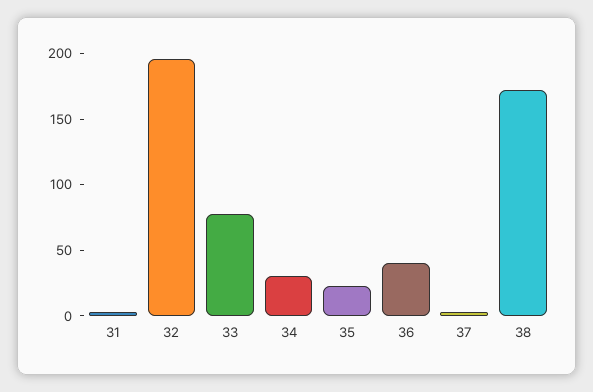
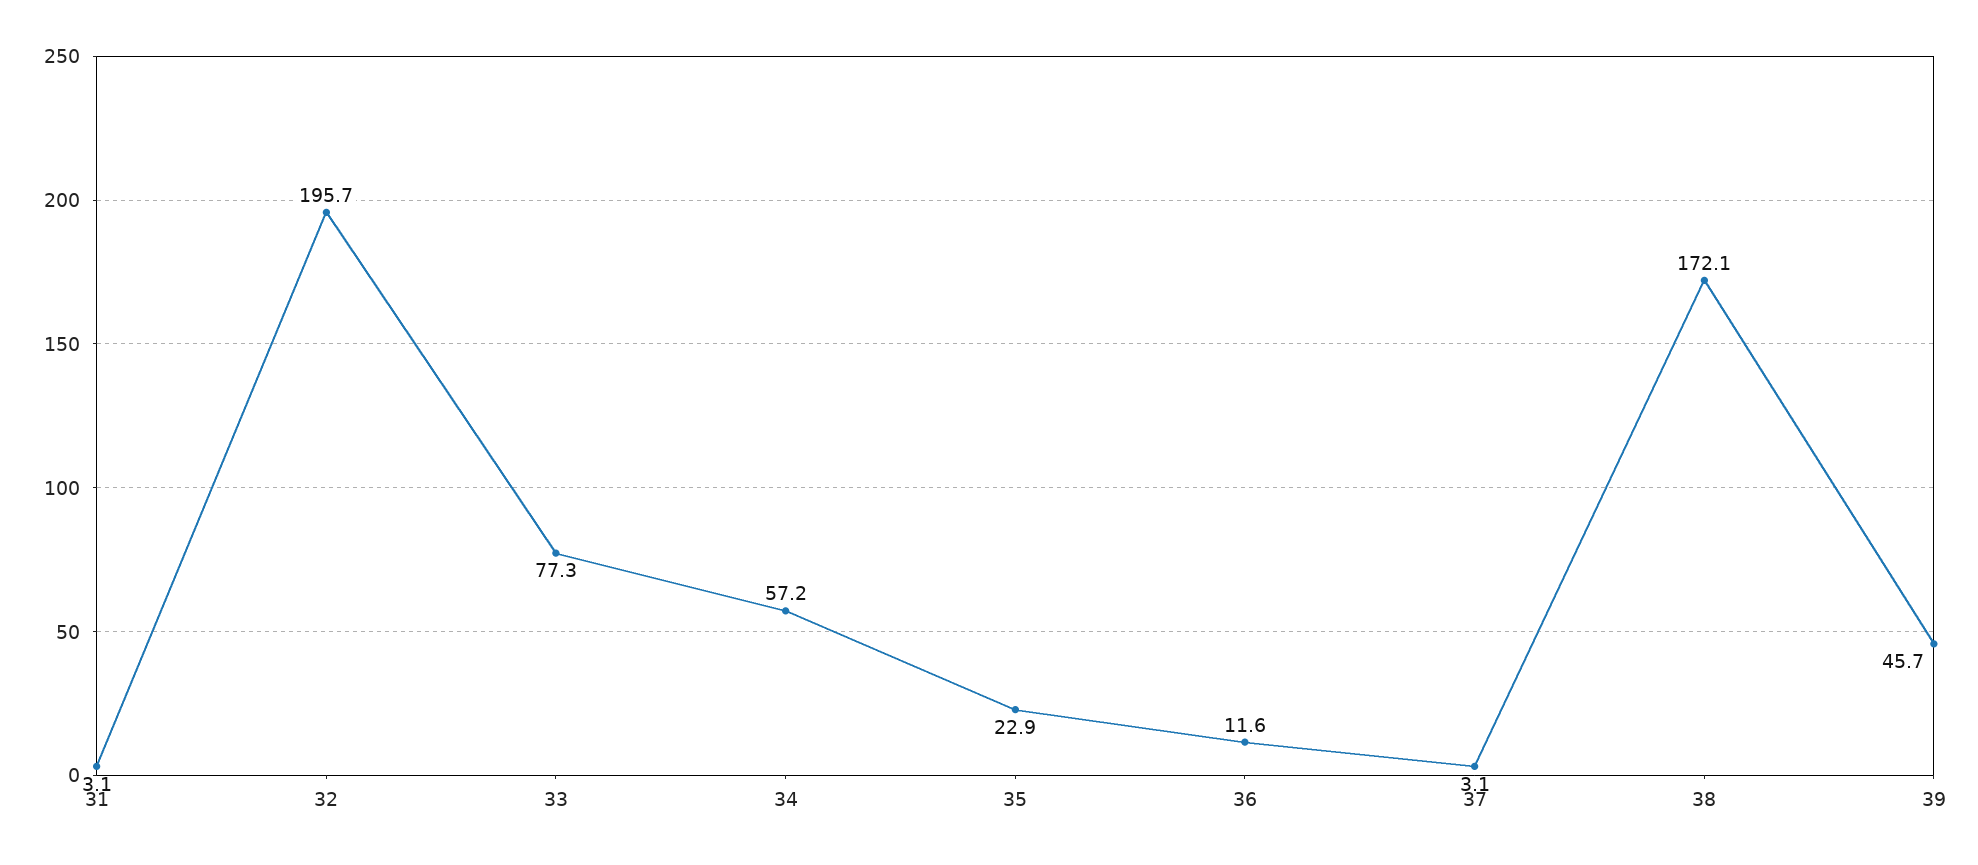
34: 30 -> 57.2
36: 40 -> 11.6
39: none -> 45.7

